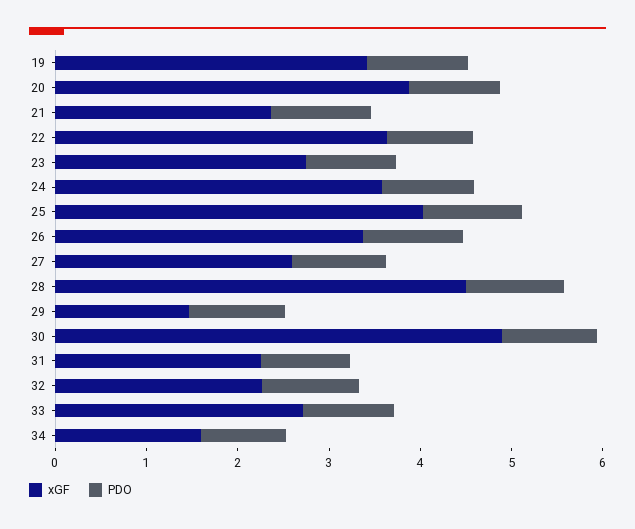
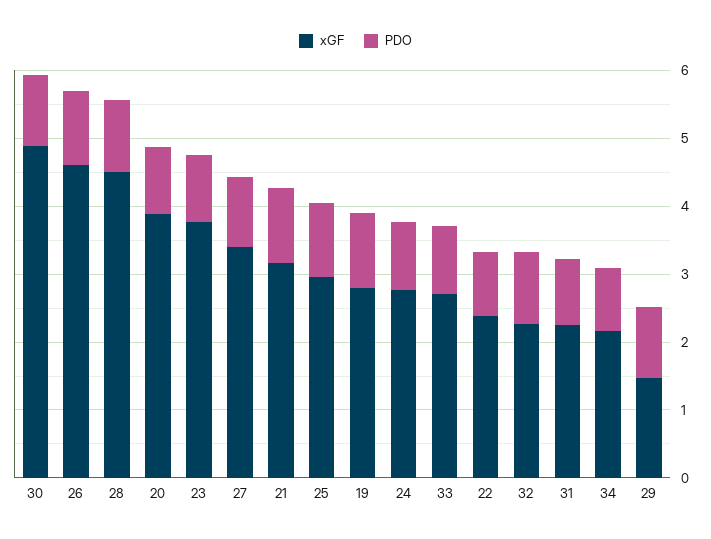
xGF, 19: 3.4 -> 2.8
xGF, 21: 2.4 -> 3.2
xGF, 22: 3.6 -> 2.4
xGF, 23: 2.8 -> 3.8
xGF, 24: 3.6 -> 2.8
xGF, 25: 4 -> 3
xGF, 26: 3.4 -> 4.6
xGF, 27: 2.6 -> 3.4
xGF, 34: 1.6 -> 2.2

